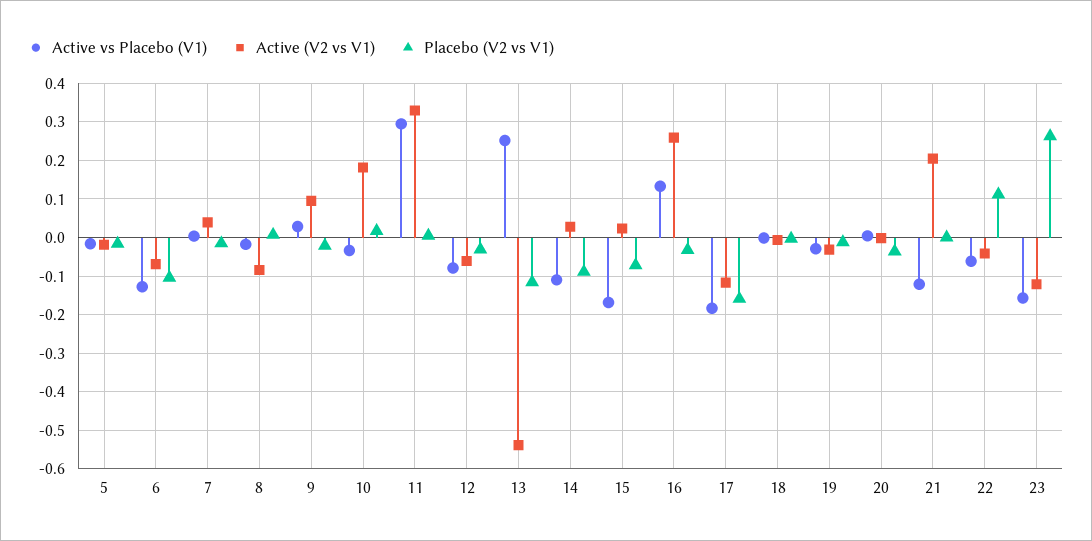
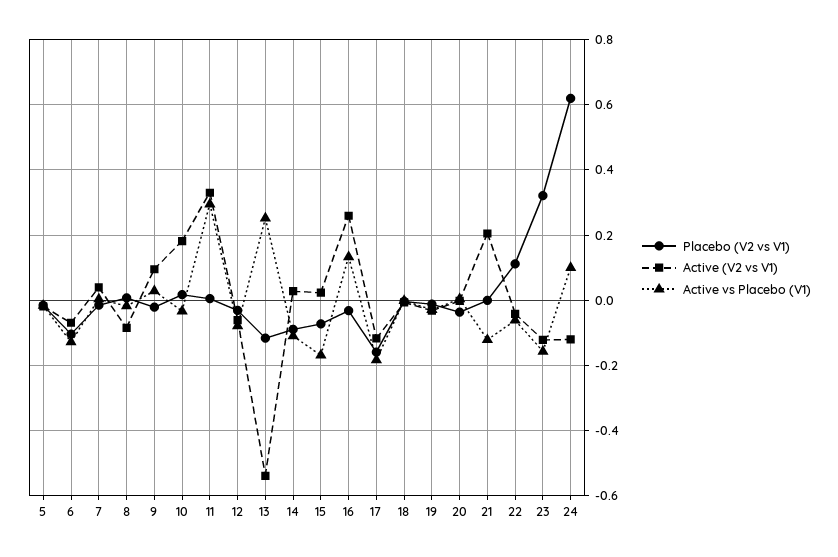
Placebo (V2 vs V1), 23: 0.26 -> 0.32
Placebo (V2 vs V1), 24: none -> 0.62
Active (V2 vs V1), 24: none -> -0.12
Active vs Placebo (V1), 24: none -> 0.1

